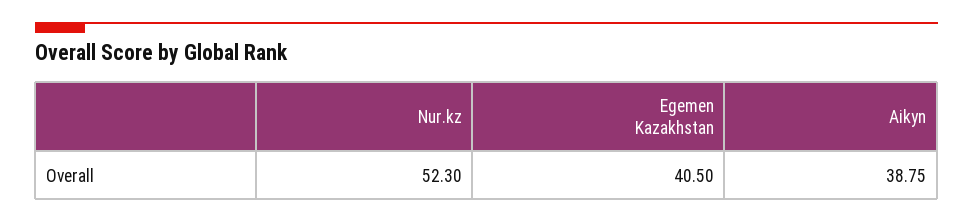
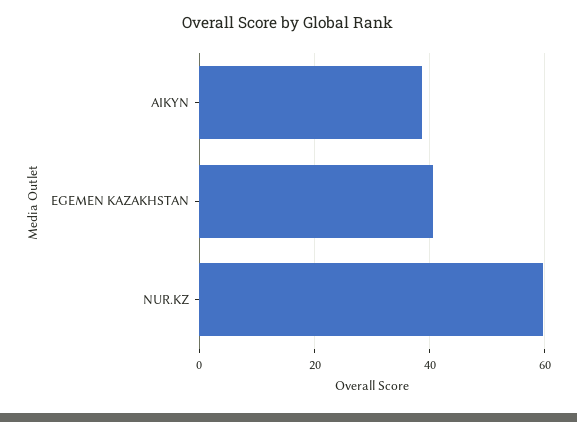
Nur.kz: 52.3 -> 60

